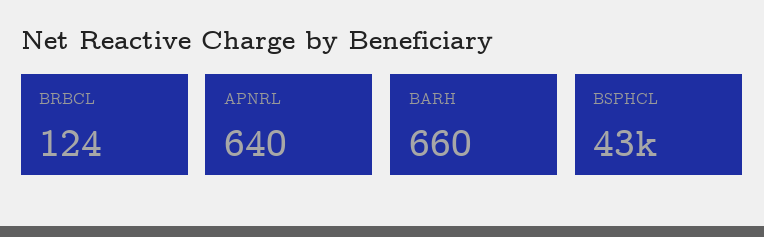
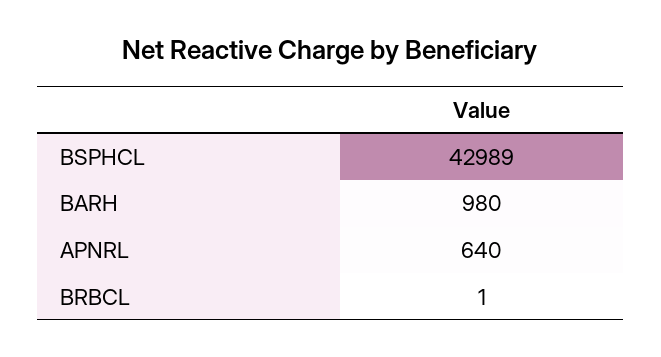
BRBCL: 124 -> 1
BARH: 660 -> 980

